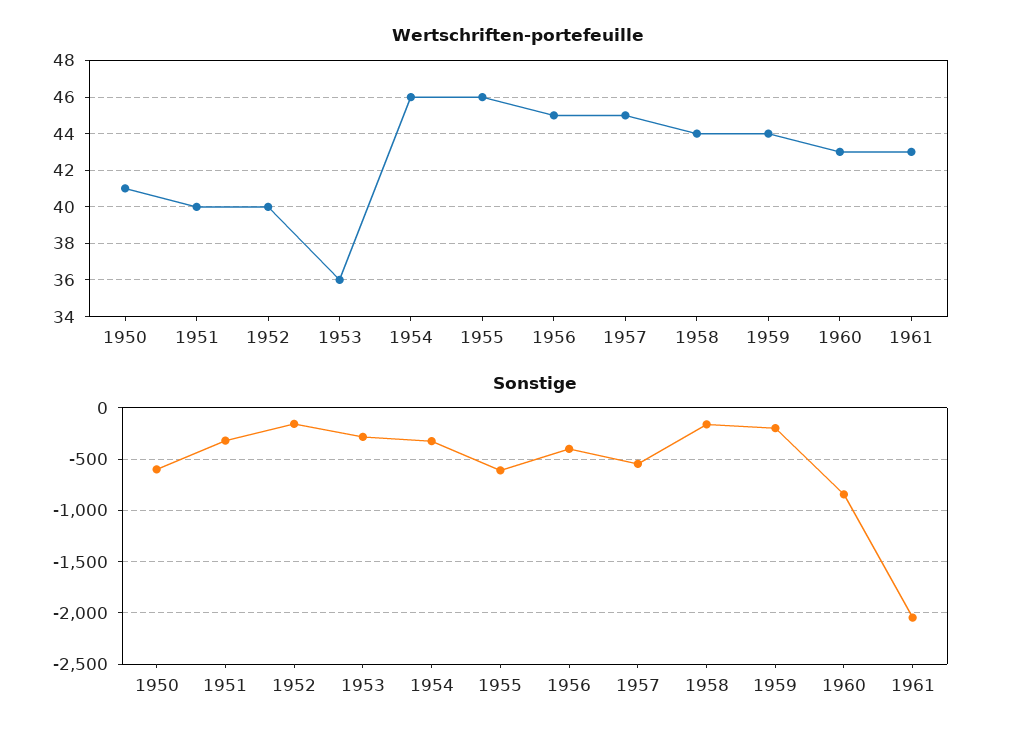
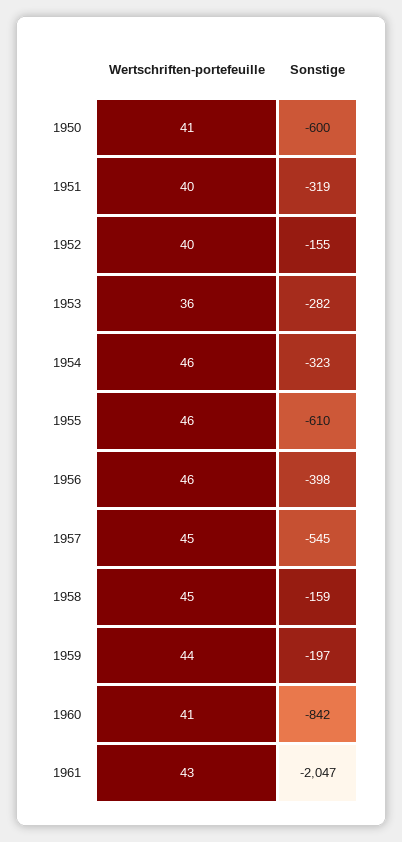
Wertschriften-portefeuille, 1956: 45 -> 46
Wertschriften-portefeuille, 1958: 44 -> 45
Wertschriften-portefeuille, 1960: 43 -> 41

